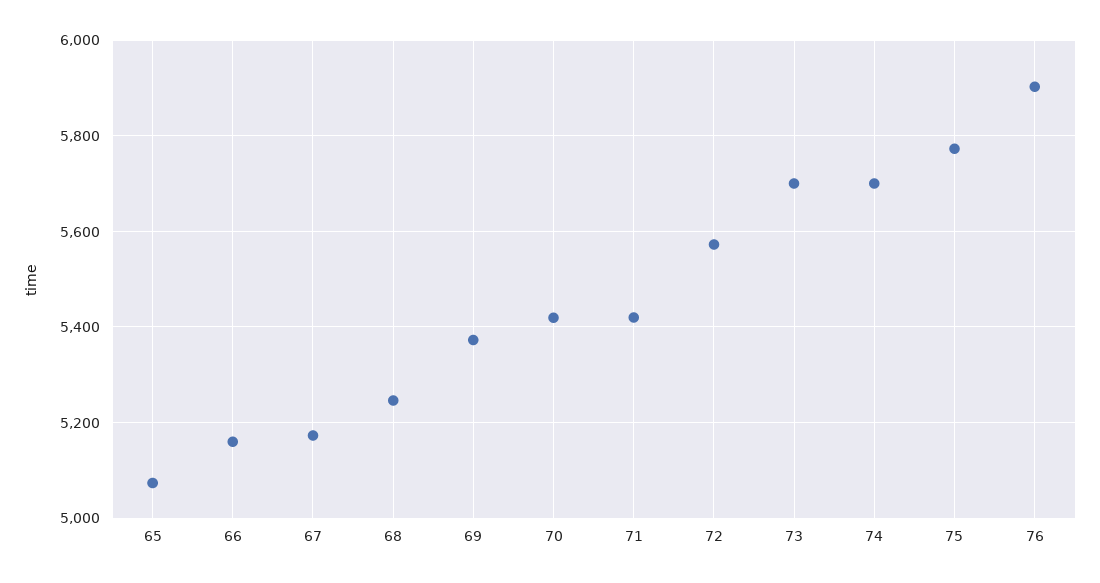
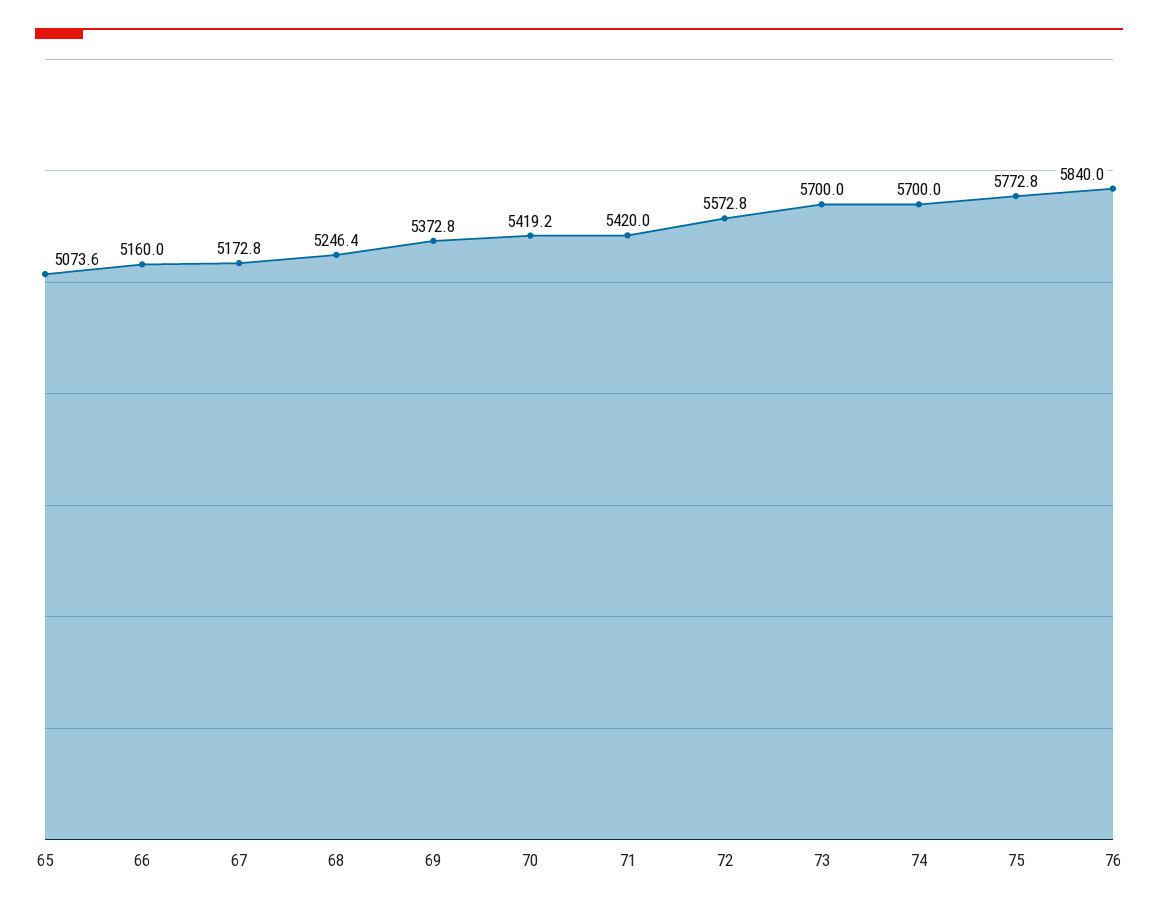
76: 5900 -> 5840

